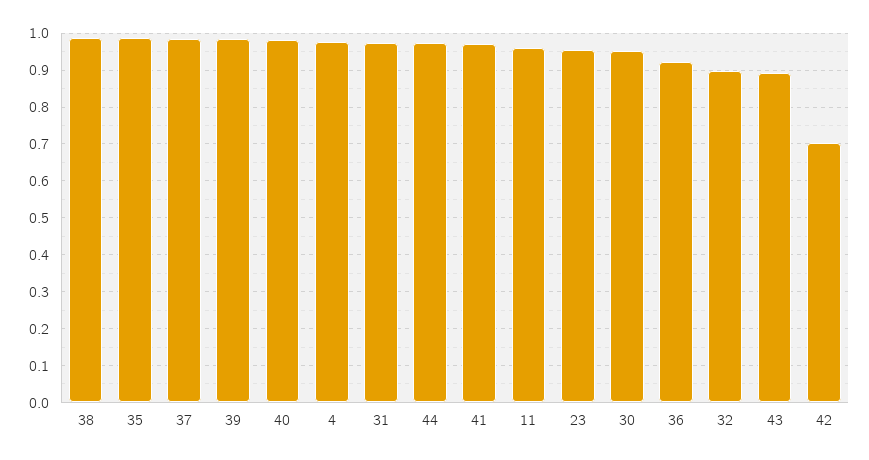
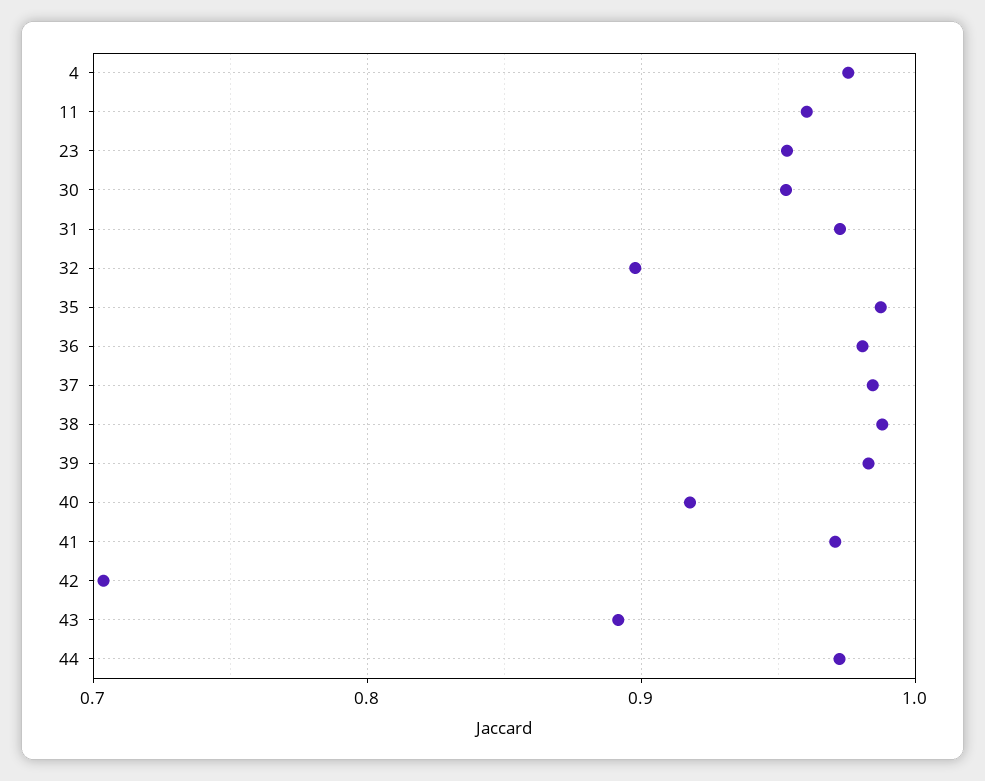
40: 0.98 -> 0.92
36: 0.92 -> 0.98

